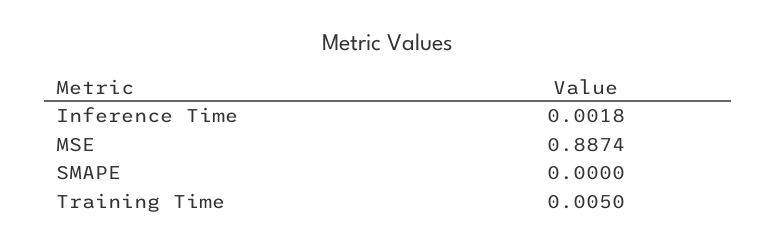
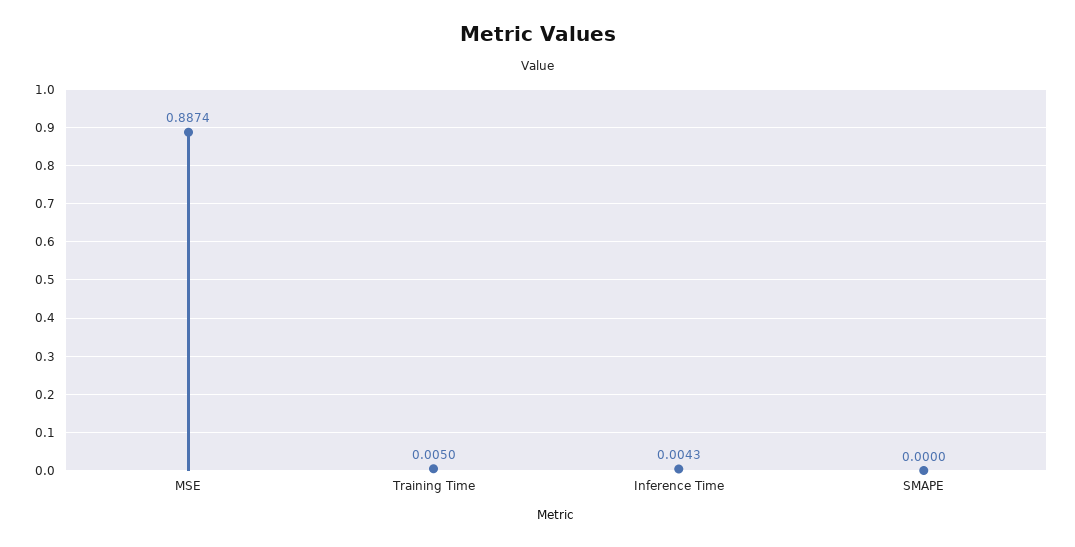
Inference Time: 0.0018 -> 0.0043

